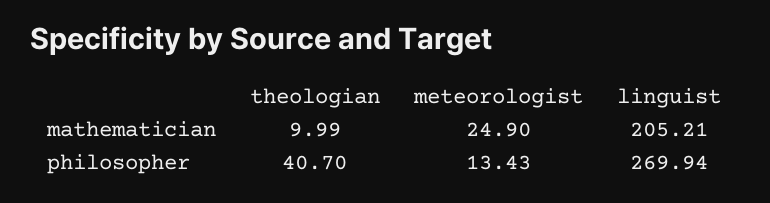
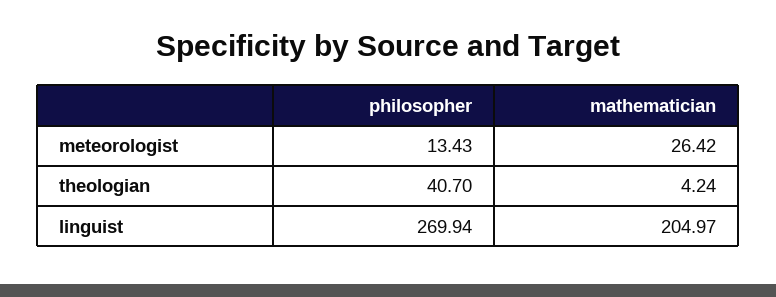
theologian, mathematician: 9.99 -> 4.24
meteorologist, mathematician: 24.9 -> 26.42
linguist, mathematician: 205.21 -> 204.97

